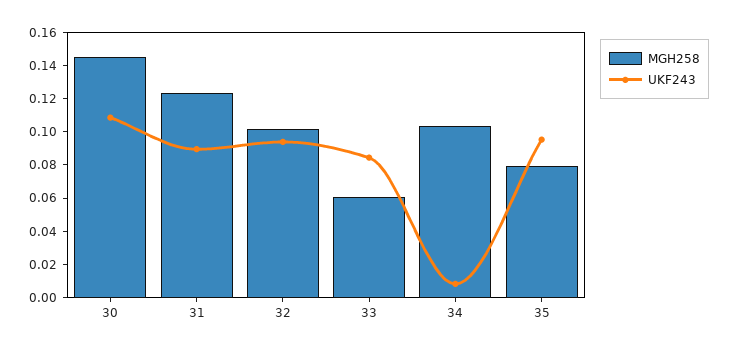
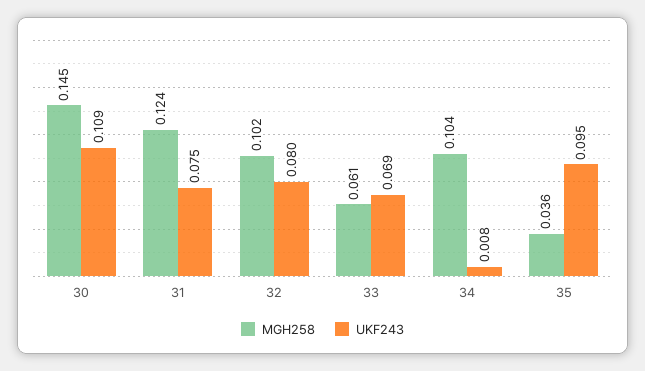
UKF243, 31: 0.09 -> 0.075
UKF243, 32: 0.095 -> 0.08
UKF243, 33: 0.085 -> 0.069
MGH258, 35: 0.08 -> 0.036

